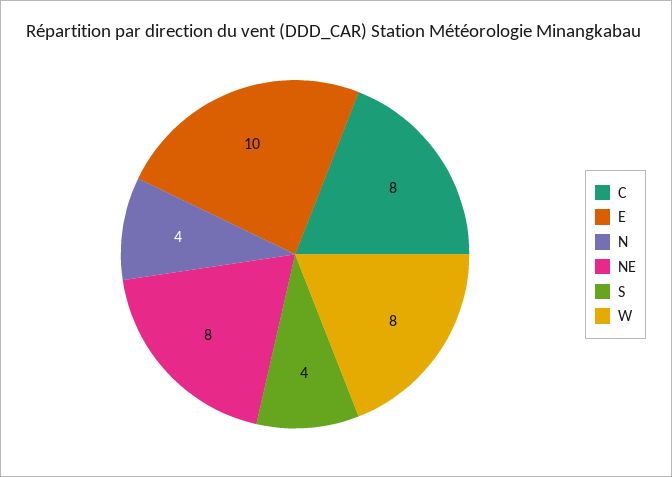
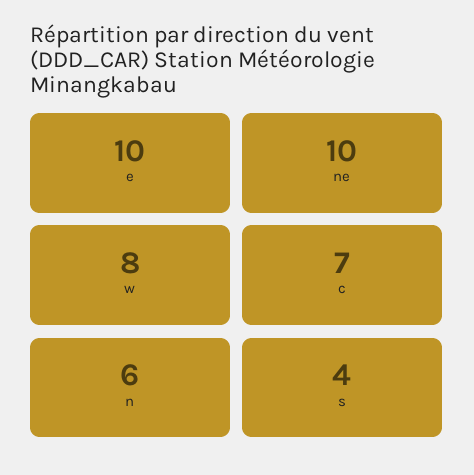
C: 8 -> 7
N: 4 -> 6
NE: 8 -> 10

